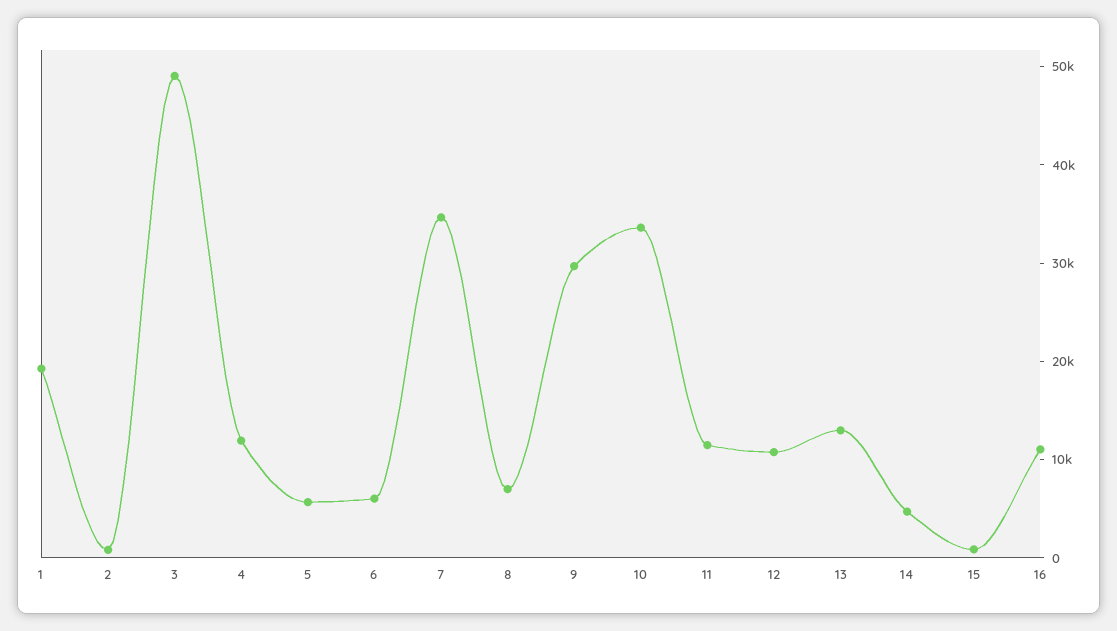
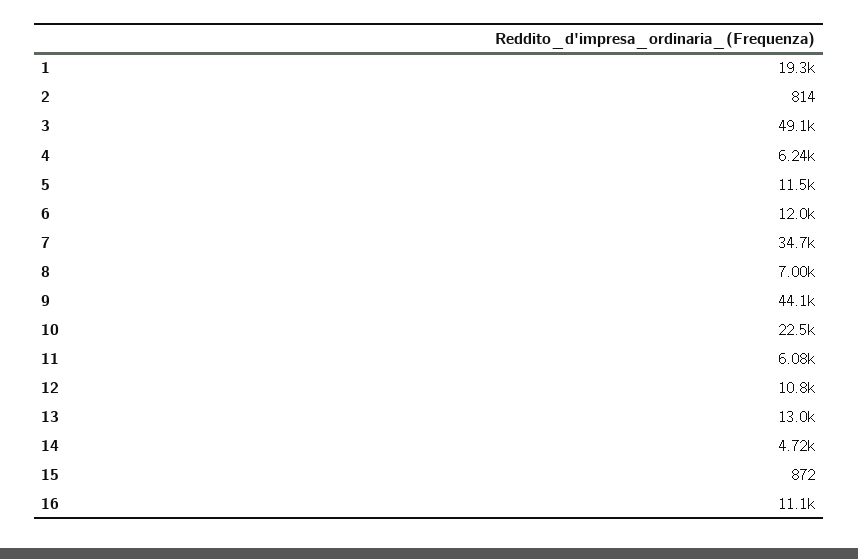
4: 12000 -> 6240
5: 6000 -> 11500
6: 6000 -> 12000
9: 30000 -> 44100
10: 34000 -> 22500
11: 12000 -> 6080

